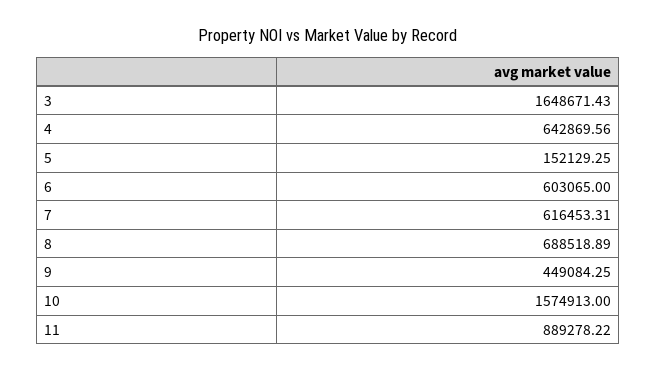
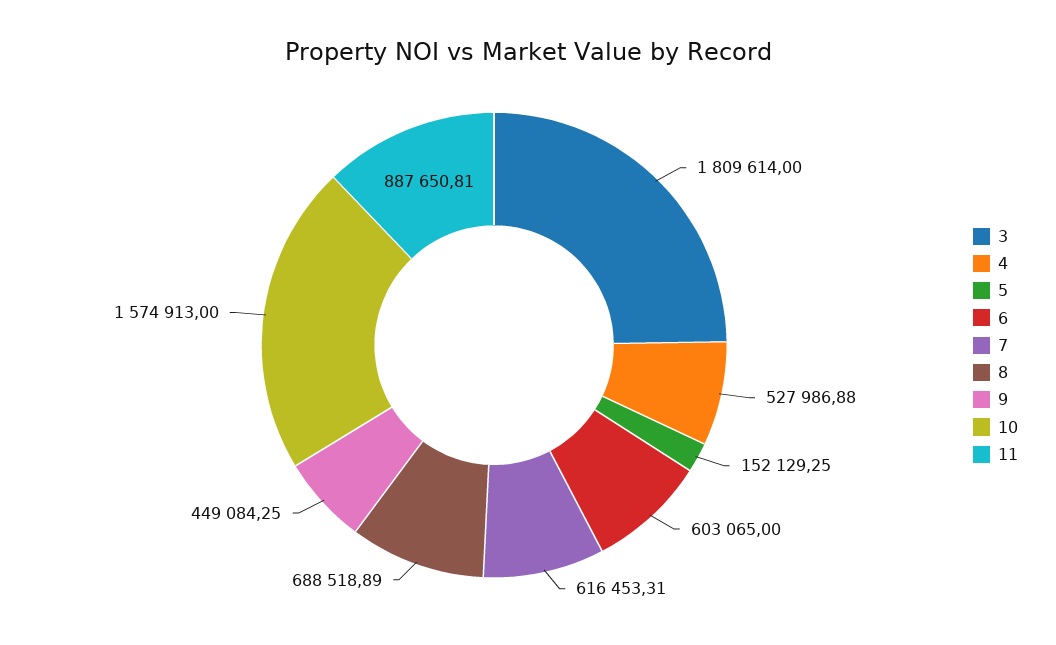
3: 1648671.43 -> 1809614
4: 642869.56 -> 527986.88
11: 889278.22 -> 887650.81

